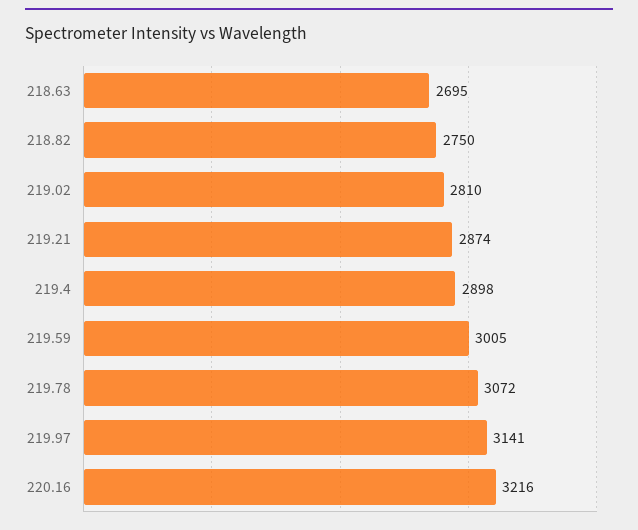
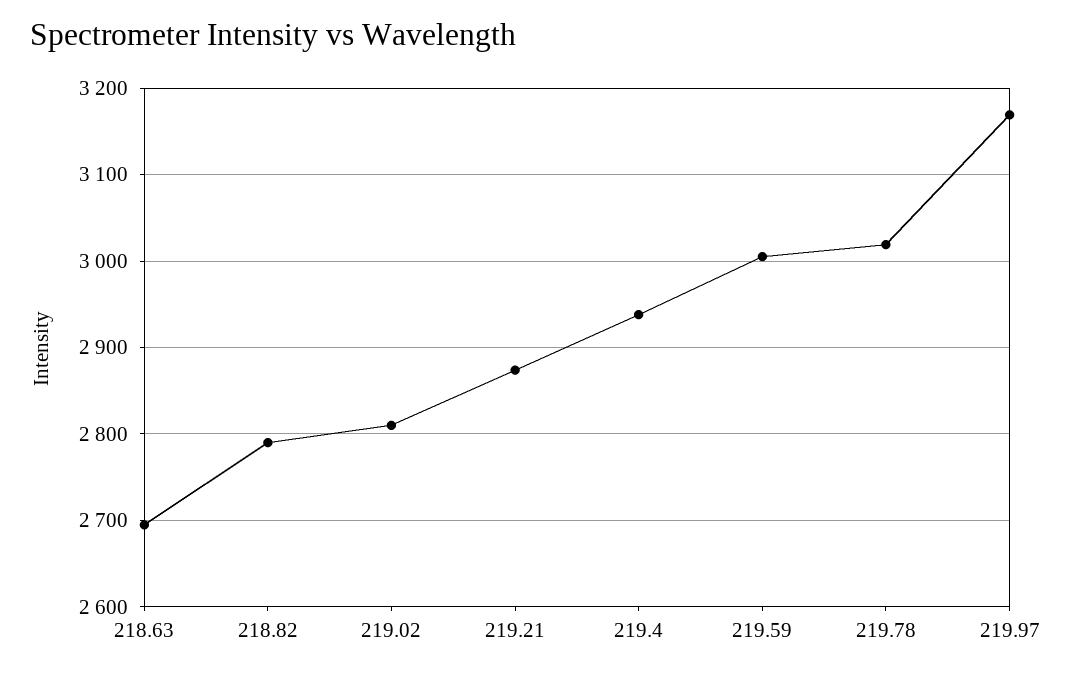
218.82: 2750 -> 2790
219.4: 2898 -> 2940
219.78: 3072 -> 3020
219.97: 3141 -> 3170
220.16: 3216 -> none

